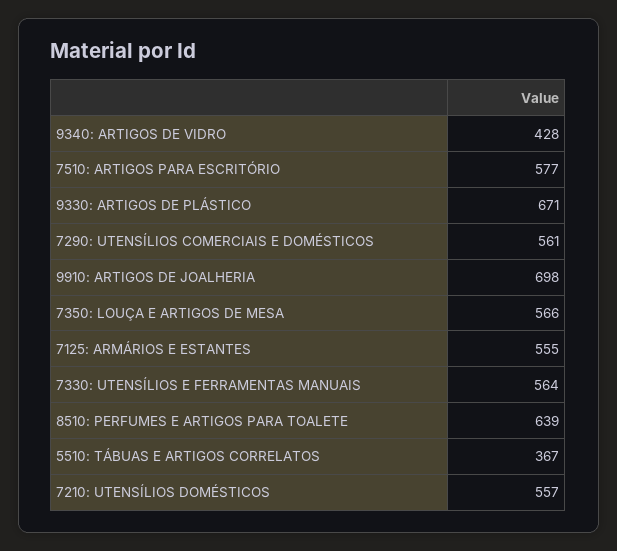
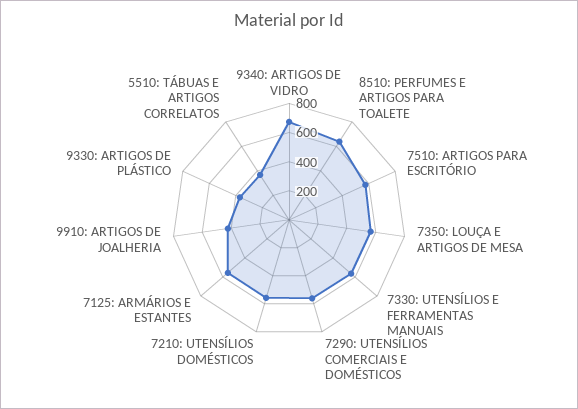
9340: ARTIGOS DE VIDRO: 428 -> 700
9330: ARTIGOS DE PLÁSTICO: 671 -> 400
9910: ARTIGOS DE JOALHERIA: 698 -> 400

